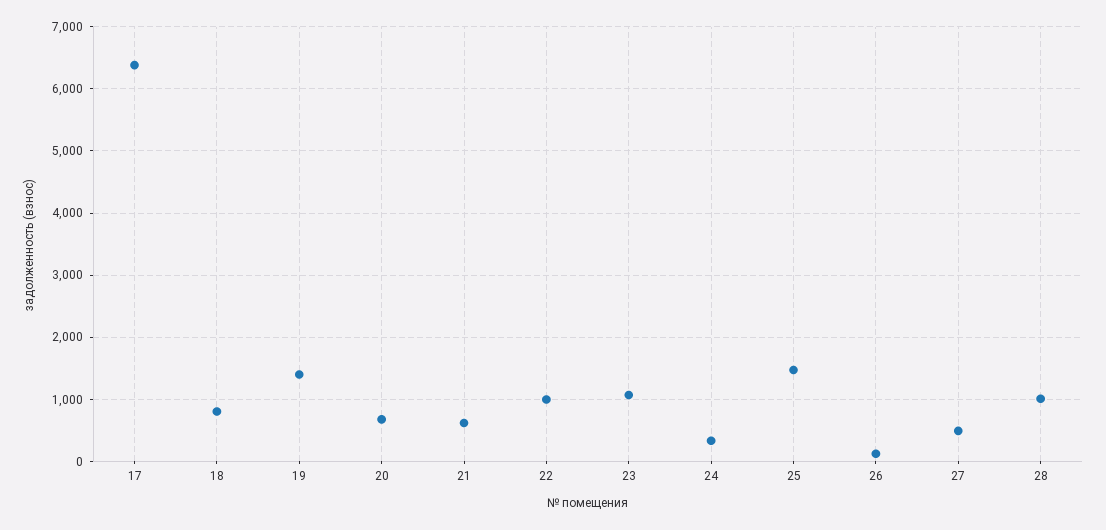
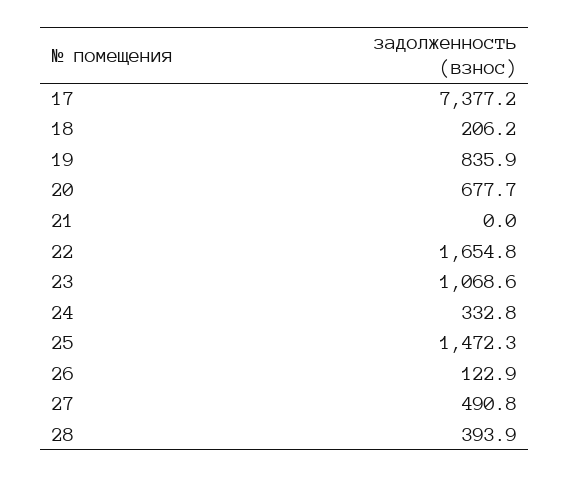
17: 6400 -> 7377.2
18: 800 -> 206.2
19: 1400 -> 835.9
21: 600 -> 0
22: 1000 -> 1654.8
28: 1000 -> 393.9

